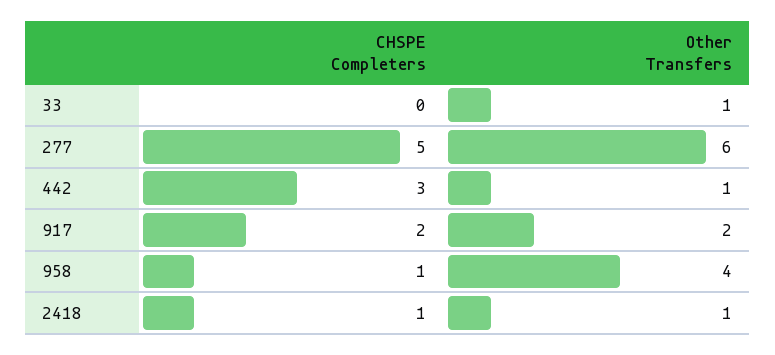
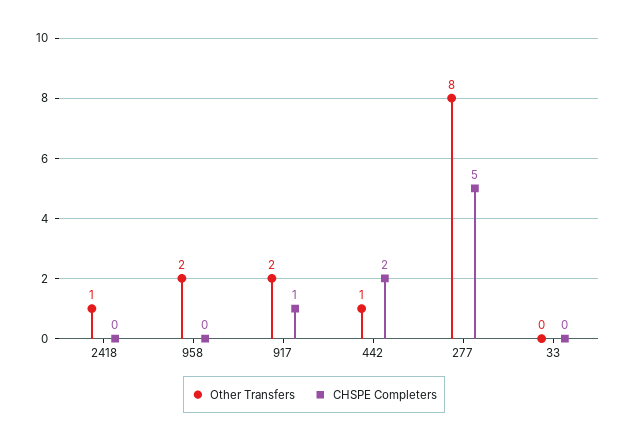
Other Transfers, 33: 1 -> 0
Other Transfers, 277: 6 -> 8
CHSPE Completers, 442: 3 -> 2
CHSPE Completers, 917: 2 -> 1
CHSPE Completers, 958: 1 -> 0
Other Transfers, 958: 4 -> 2
CHSPE Completers, 2418: 1 -> 0

